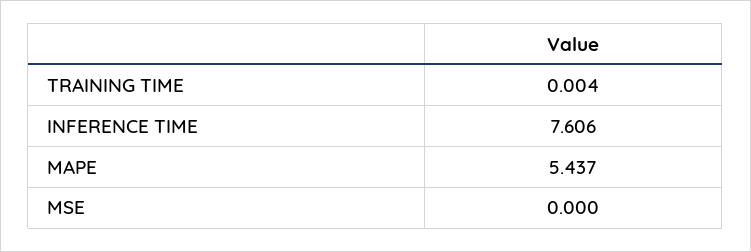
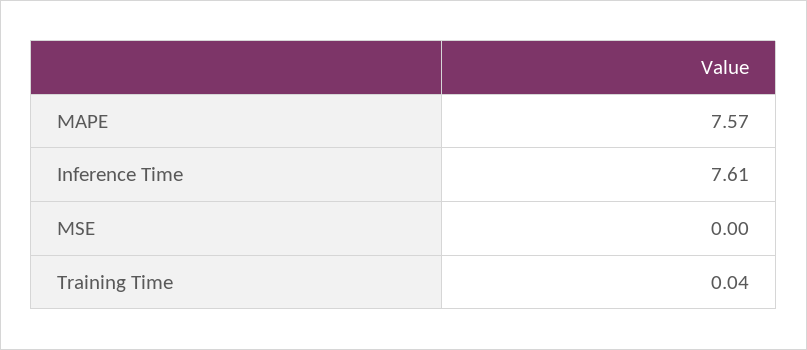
TRAINING TIME: 0.004 -> 0.04
MAPE: 5.437 -> 7.57

